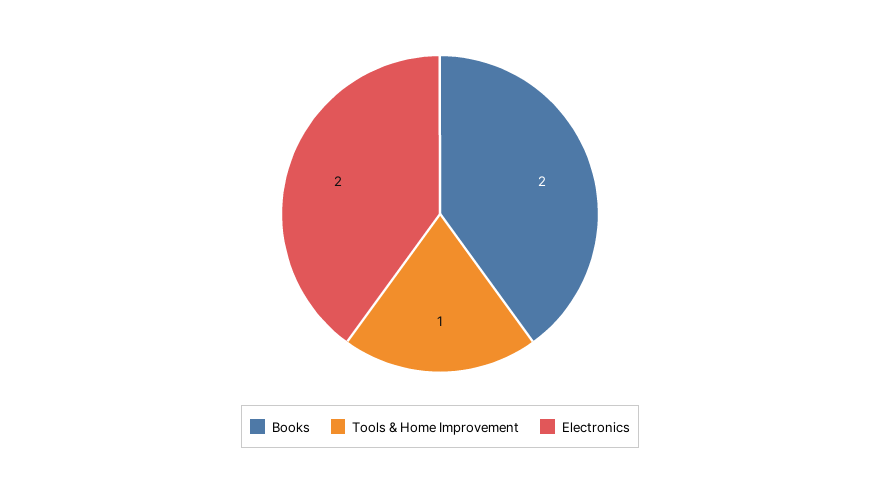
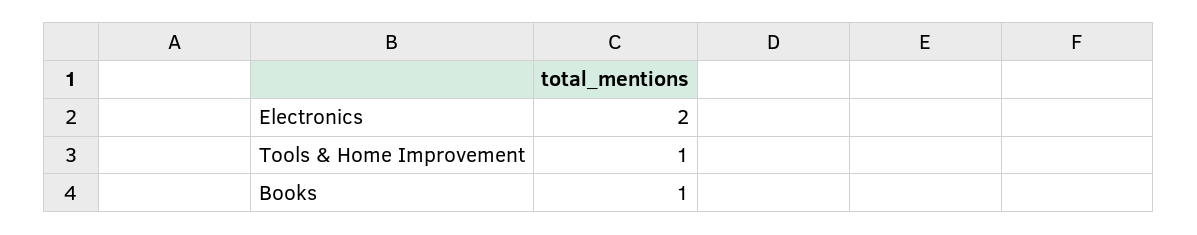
Books: 2 -> 1

